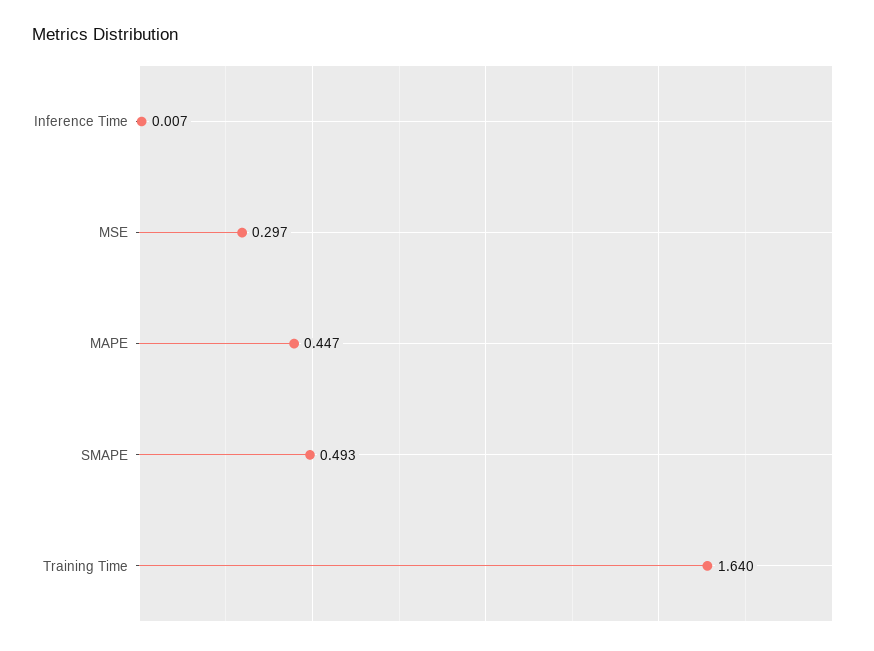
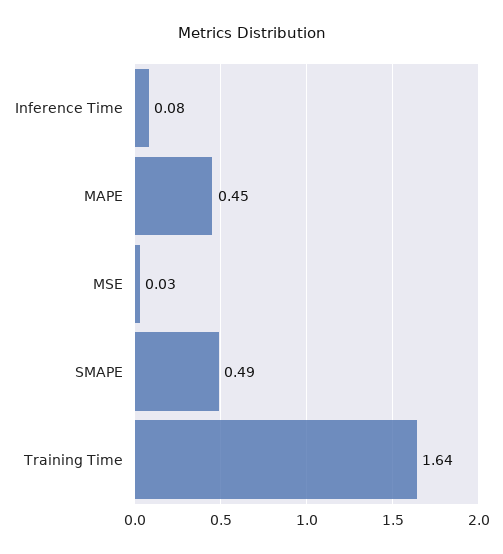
Inference Time: 0.007 -> 0.08
MSE: 0.297 -> 0.03

